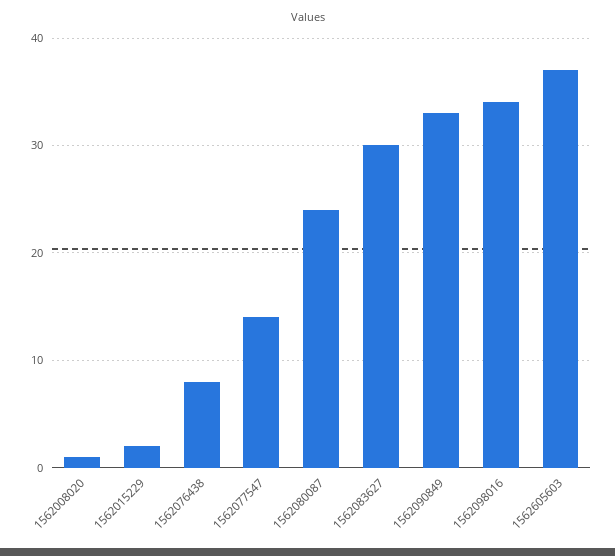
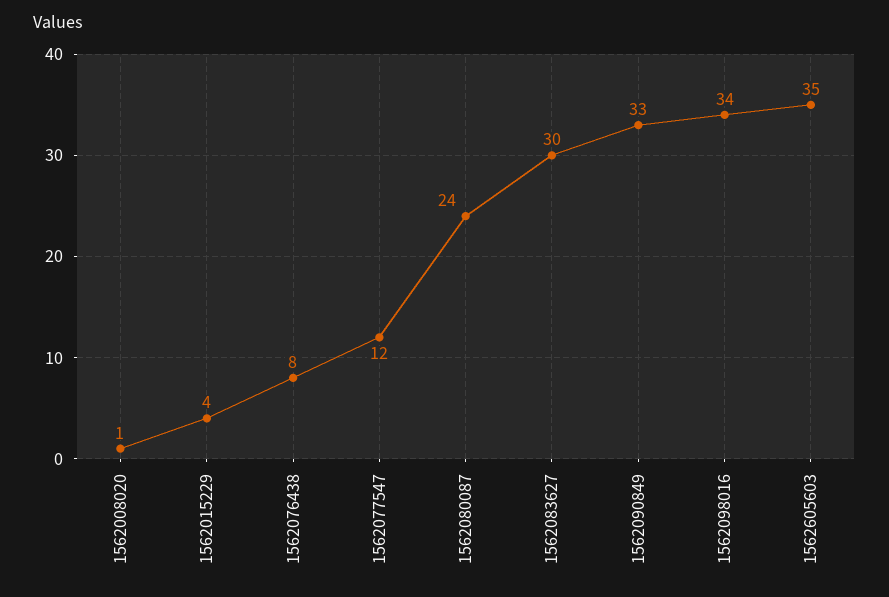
1562015229: 2 -> 4
1562077547: 14 -> 12
1562605603: 37 -> 35

